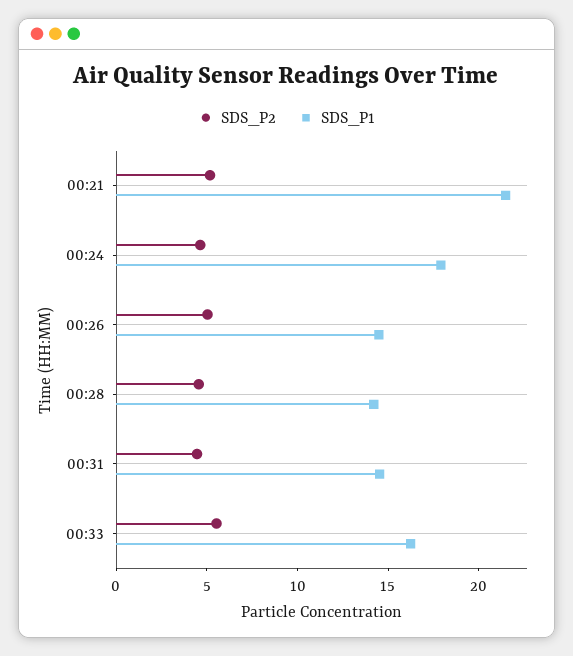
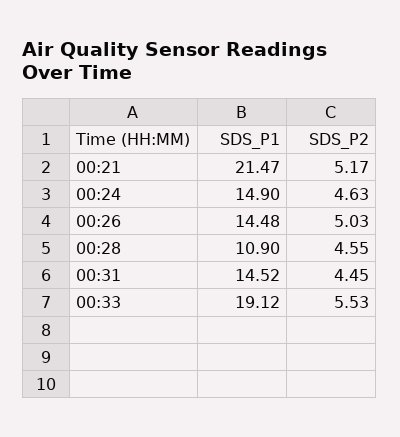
SDS_P1, 00:24: 18 -> 14.9
SDS_P1, 00:28: 14 -> 10.9
SDS_P1, 00:33: 16 -> 19.12

